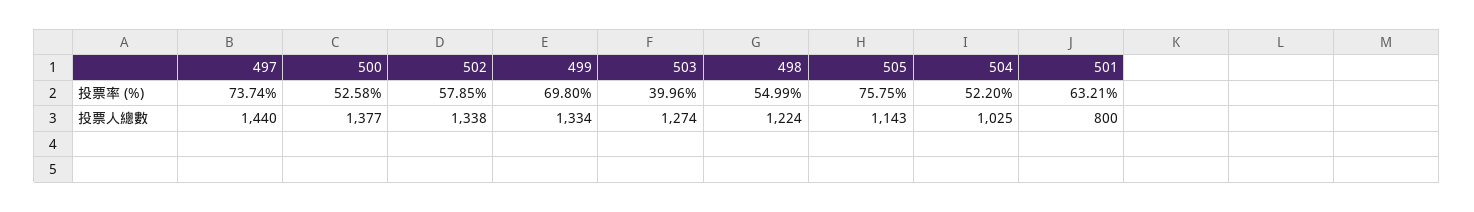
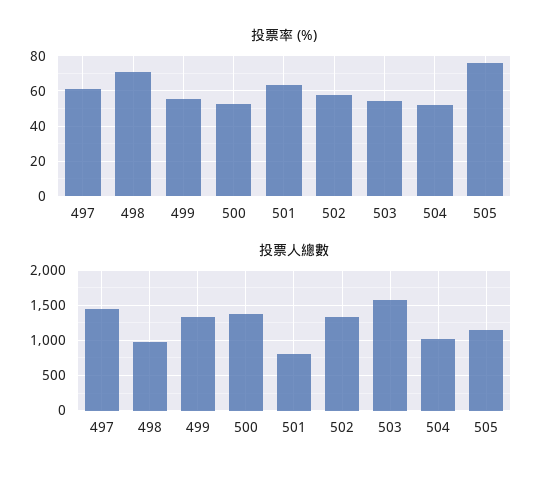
投票率 (%), 497: 73.74 -> 60
投票率 (%), 499: 69.8 -> 55
投票率 (%), 503: 39.96 -> 55
投票率 (%), 498: 54.99 -> 70
投票人總數, 503: 1274 -> 1600
投票人總數, 498: 1224 -> 1000

